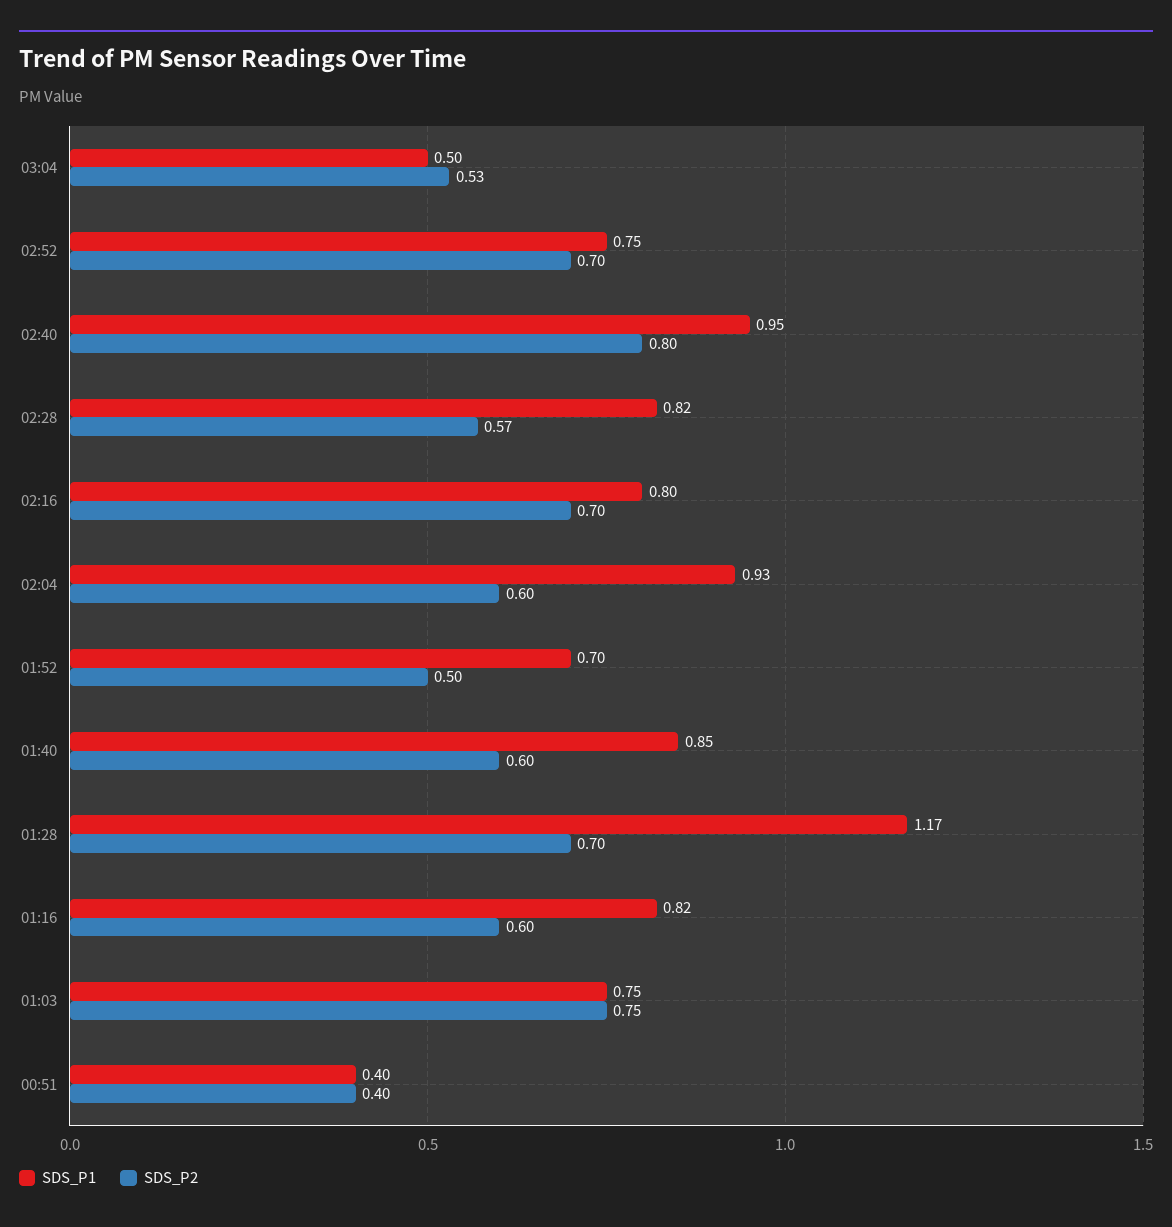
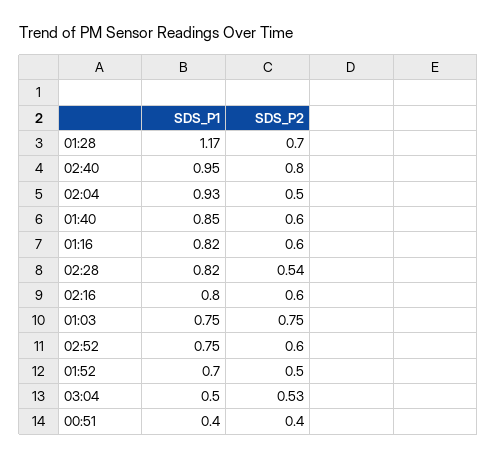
SDS_P2, 02:52: 0.7 -> 0.6
SDS_P2, 02:28: 0.57 -> 0.54
SDS_P2, 02:16: 0.7 -> 0.6
SDS_P2, 02:04: 0.6 -> 0.5

